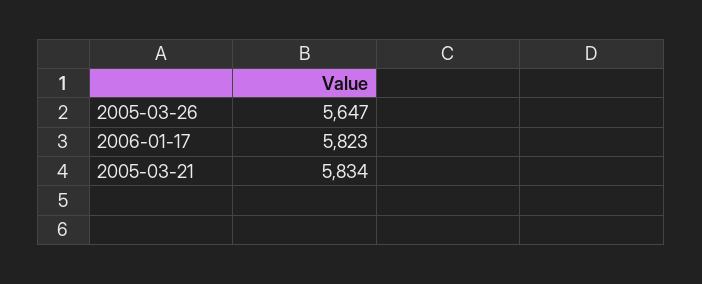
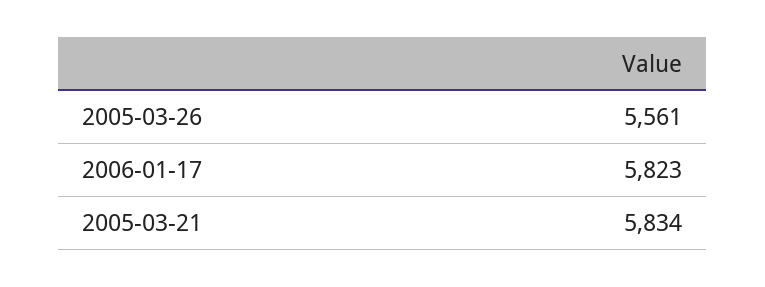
2005-03-26: 5647 -> 5561

